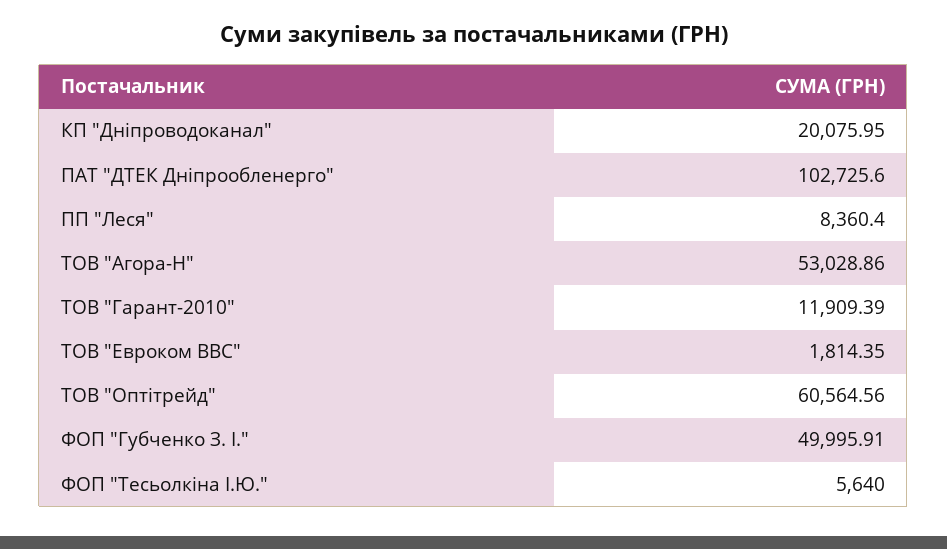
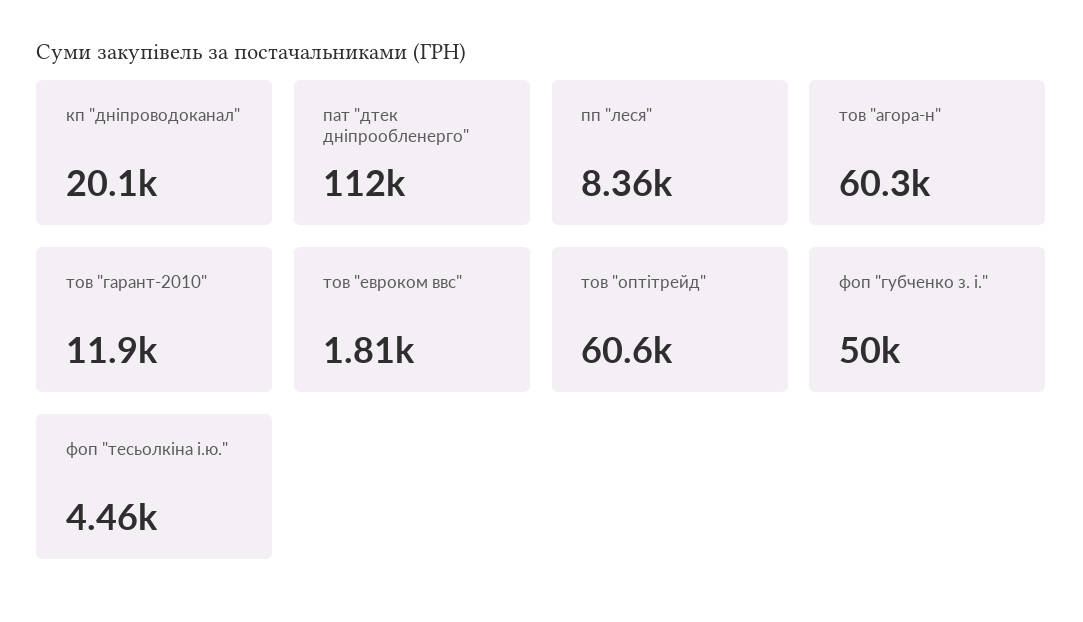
ПАТ "ДТЕК Дніпрообленерго": 102725.6 -> 112000
ТОВ "Агора-Н": 53028.86 -> 60300
ФОП "Тесьолкіна І.Ю.": 5640 -> 4460

